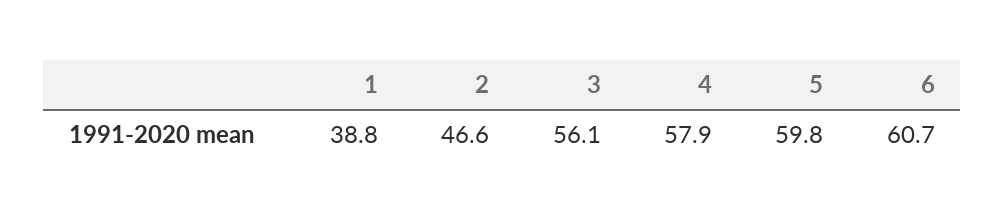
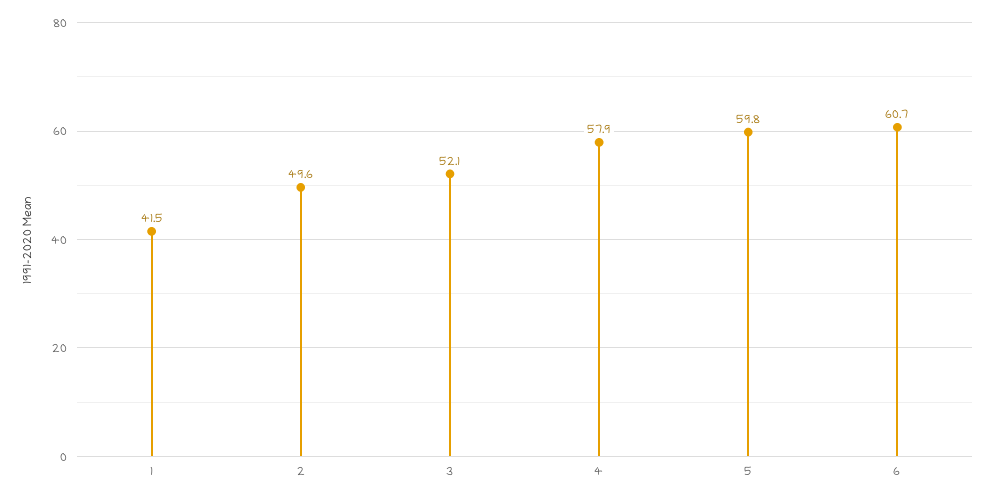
1: 38.8 -> 41.5
2: 46.6 -> 49.6
3: 56.1 -> 52.1

